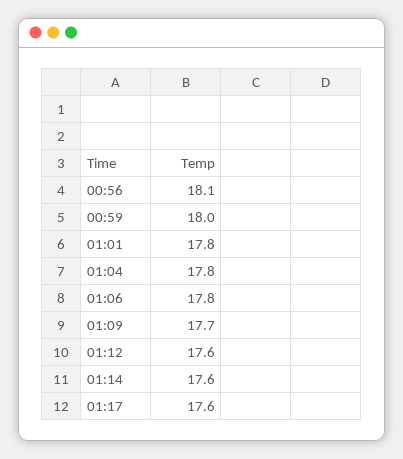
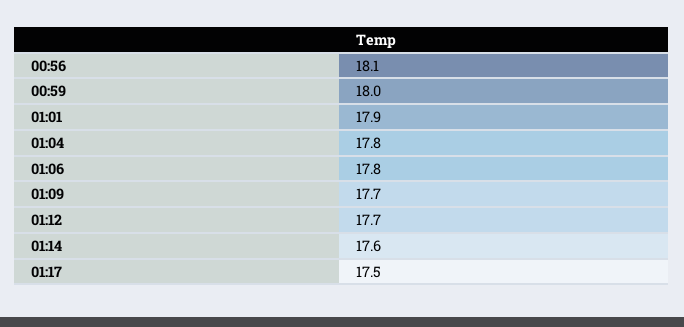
01:01: 17.8 -> 17.9
01:12: 17.6 -> 17.7
01:17: 17.6 -> 17.5

